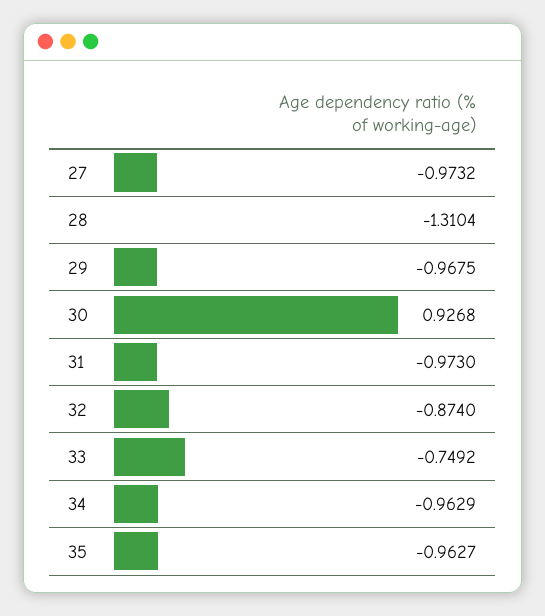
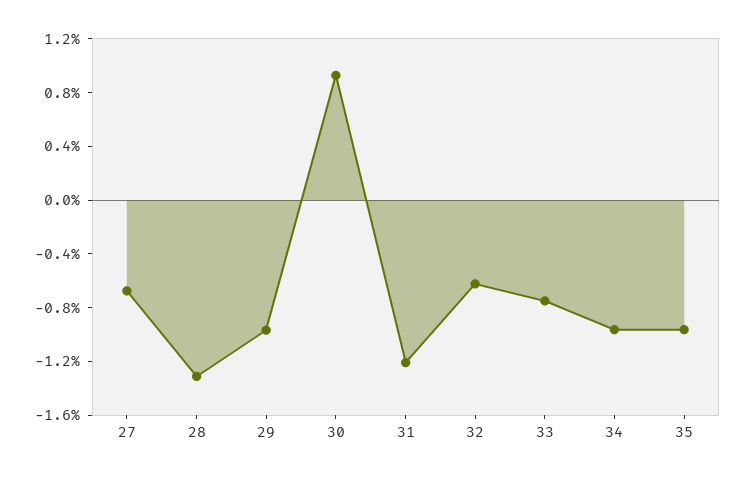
27: -0.9732 -> -0.7
31: -0.973 -> -1.2
32: -0.874 -> -0.6

